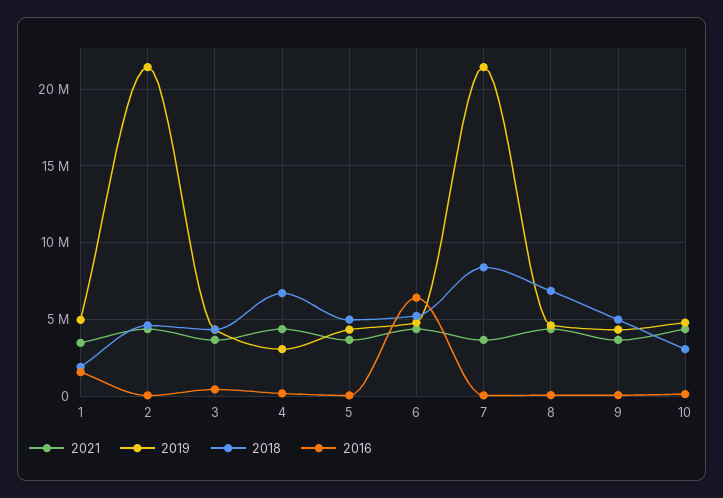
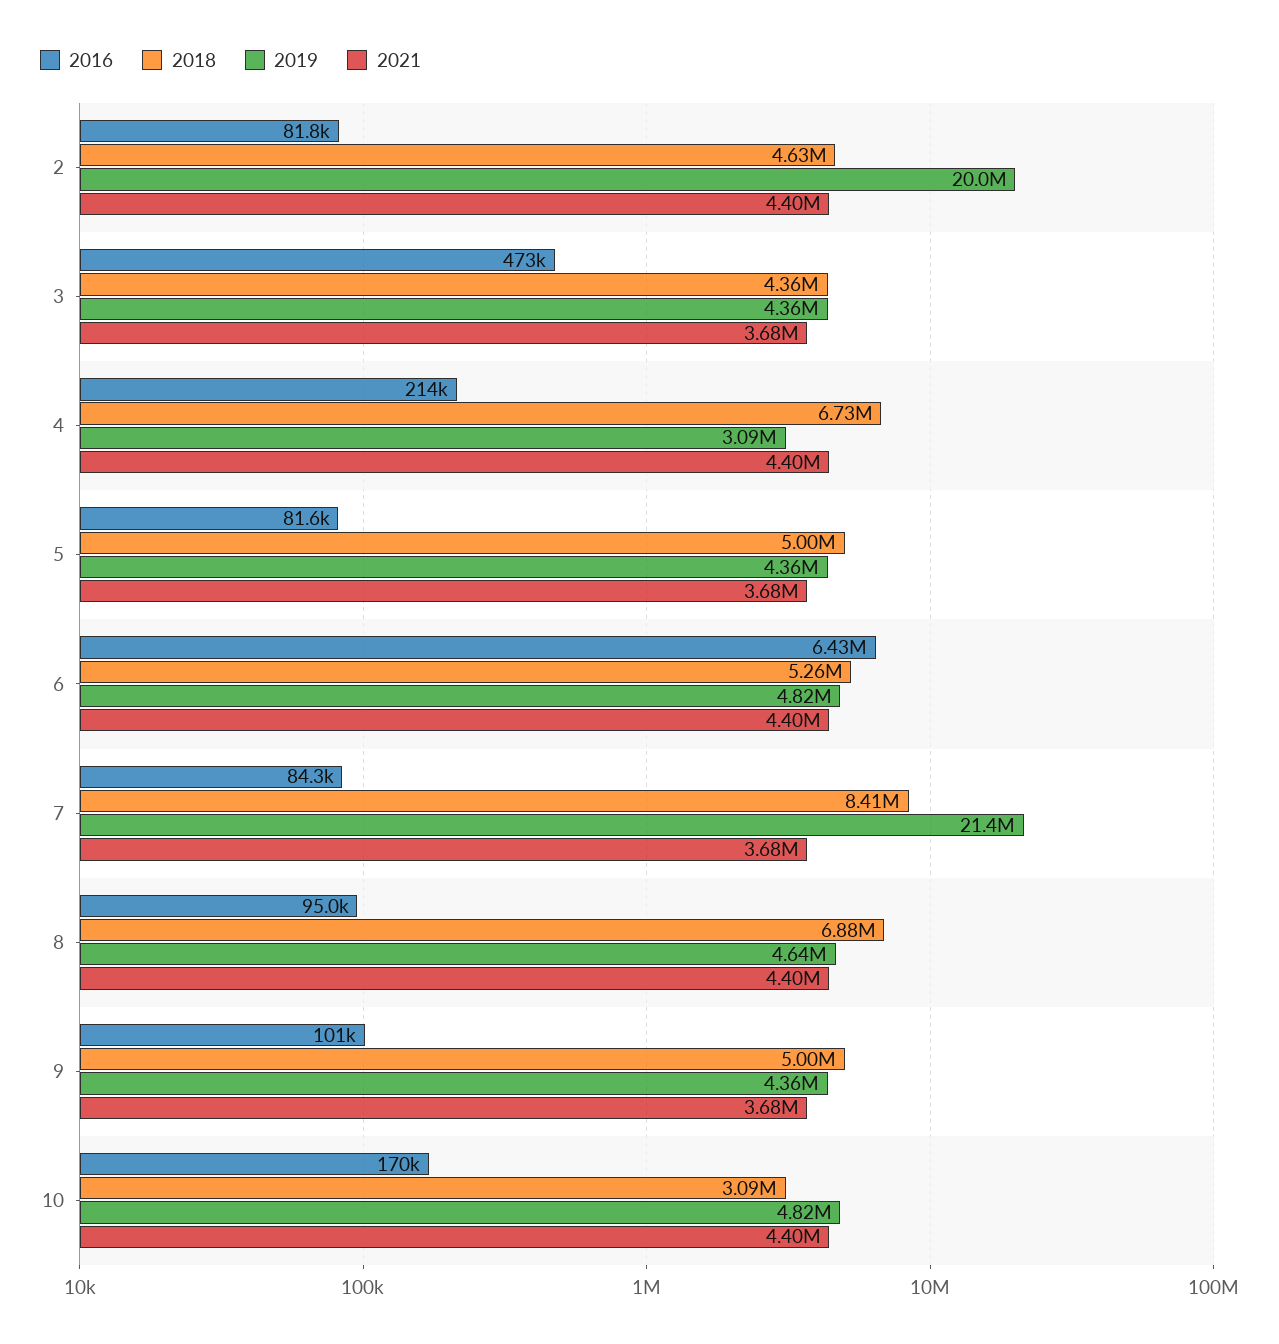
2021, 1: 3500000 -> none
2019, 1: 5000000 -> none
2018, 1: 2000000 -> none
2016, 1: 1500000 -> none
2019, 2: 21500000 -> 20000000

